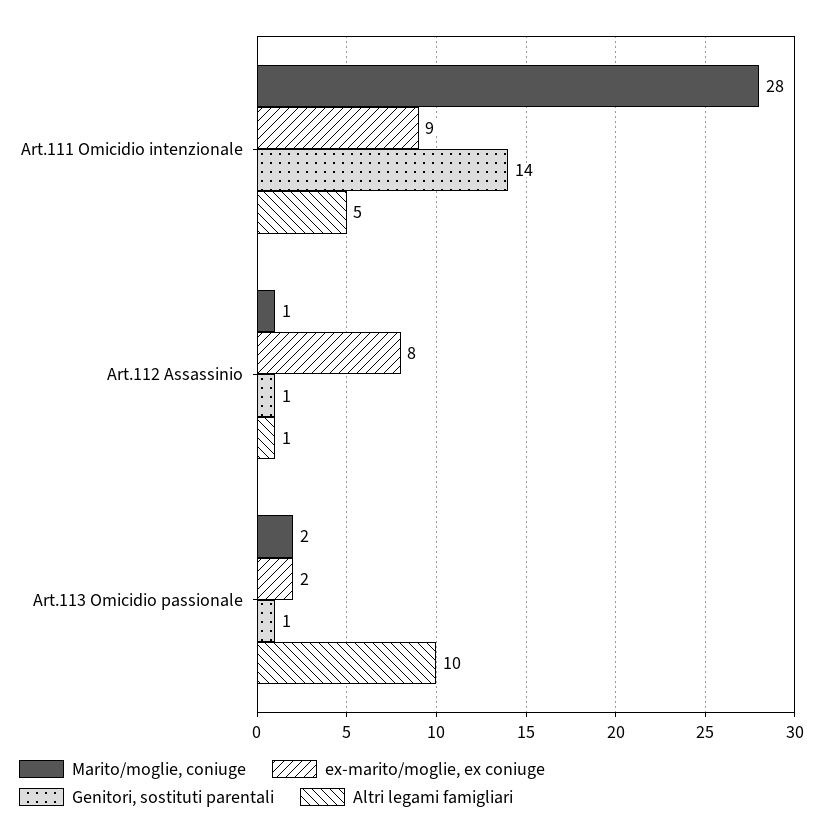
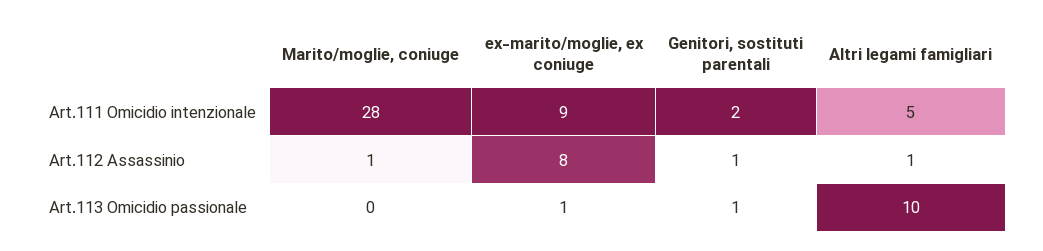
Genitori, sostituti parentali, Art.111 Omicidio intenzionale: 14 -> 2
Marito/moglie, coniuge, Art.113 Omicidio passionale: 2 -> 0
ex-marito/moglie, ex coniuge, Art.113 Omicidio passionale: 2 -> 1

